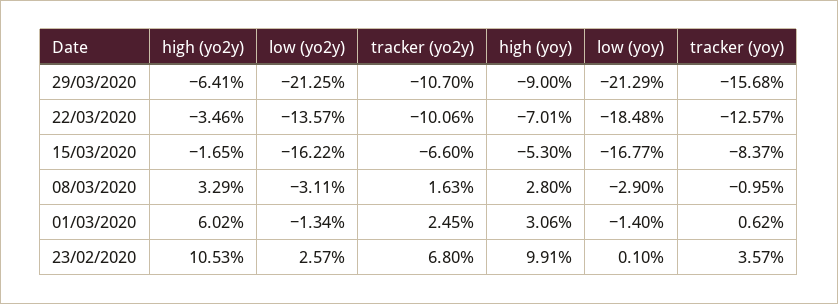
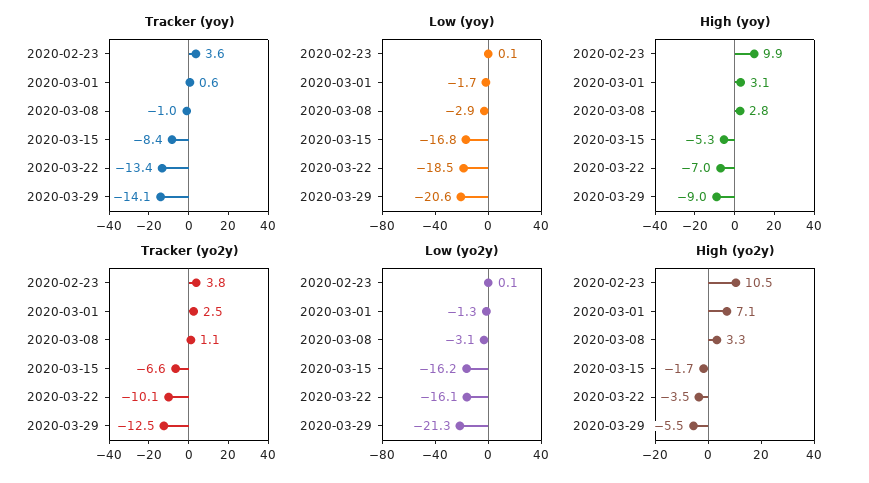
high (yo2y), 29/03/2020: -6.41 -> -5.5
tracker (yo2y), 29/03/2020: -10.7 -> -12.5
low (yoy), 29/03/2020: -21.29 -> -20.6
tracker (yoy), 29/03/2020: -15.68 -> -14.1
low (yo2y), 22/03/2020: -13.57 -> -16.1
tracker (yoy), 22/03/2020: -12.57 -> -13.4
tracker (yo2y), 08/03/2020: 1.63 -> 1.1
high (yo2y), 01/03/2020: 6.02 -> 7.1
low (yoy), 01/03/2020: -1.4 -> -1.7
low (yo2y), 23/02/2020: 2.57 -> 0.1
tracker (yo2y), 23/02/2020: 6.8 -> 3.8

